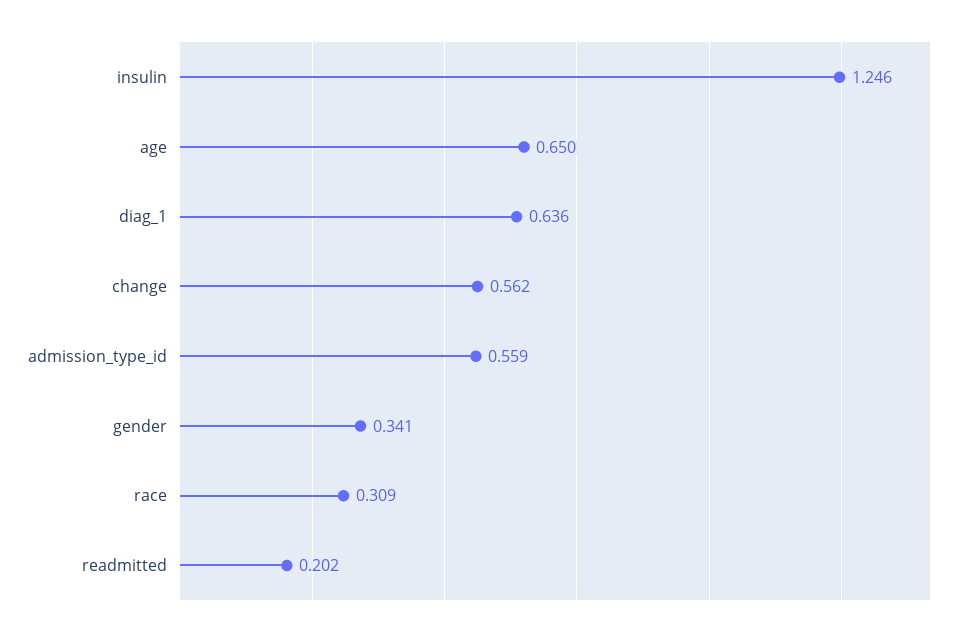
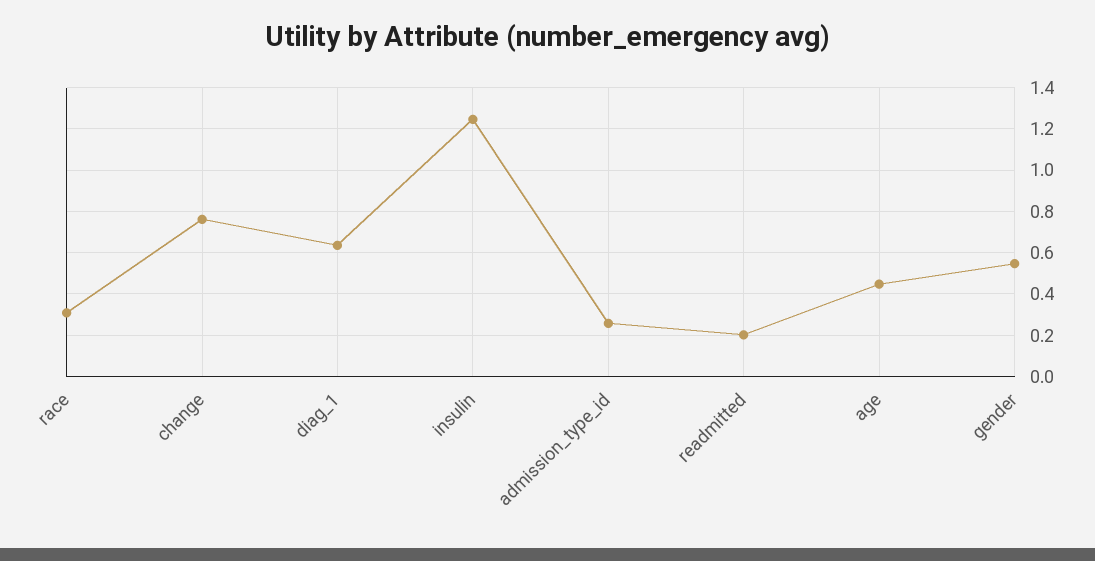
age: 0.65 -> 0.45
change: 0.562 -> 0.75
admission_type_id: 0.559 -> 0.25
gender: 0.341 -> 0.55

